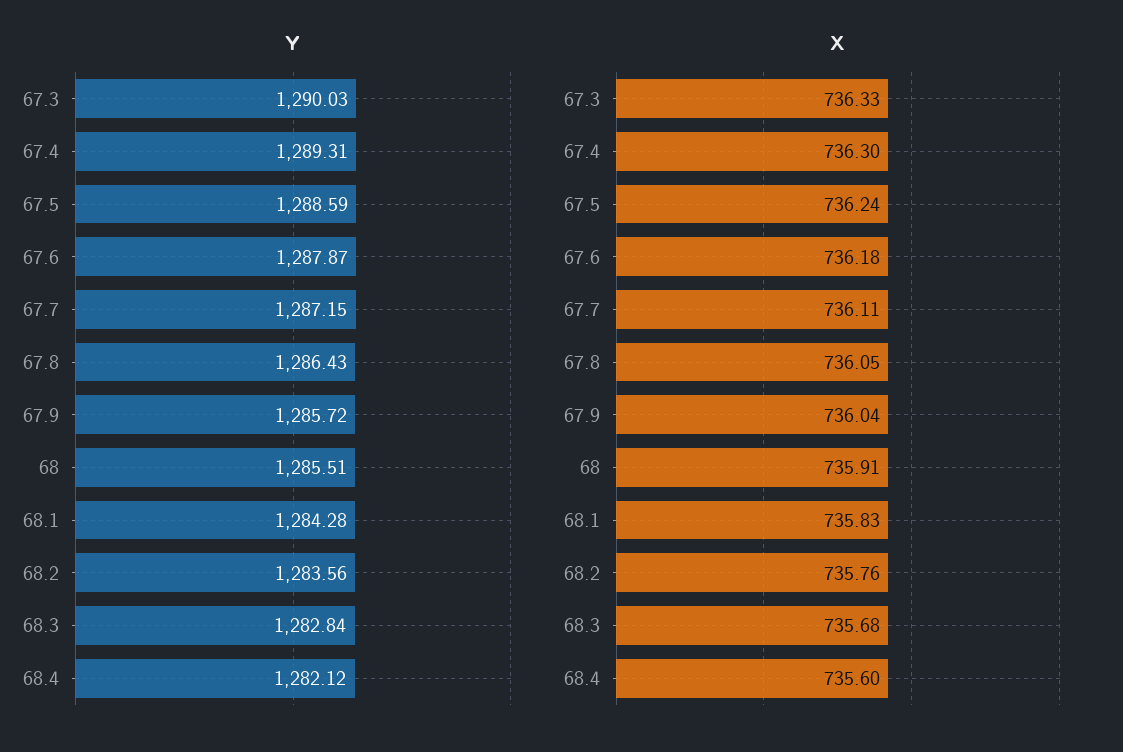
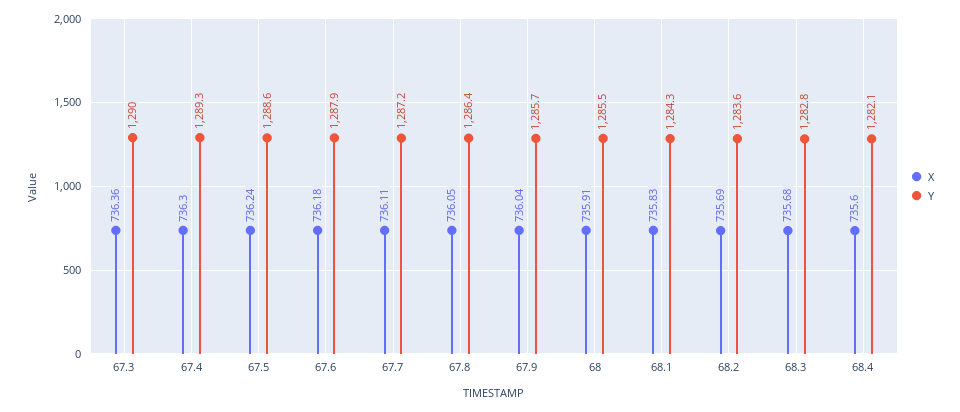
X, 67.3: 736.33 -> 736.36
X, 68.2: 735.76 -> 735.69

